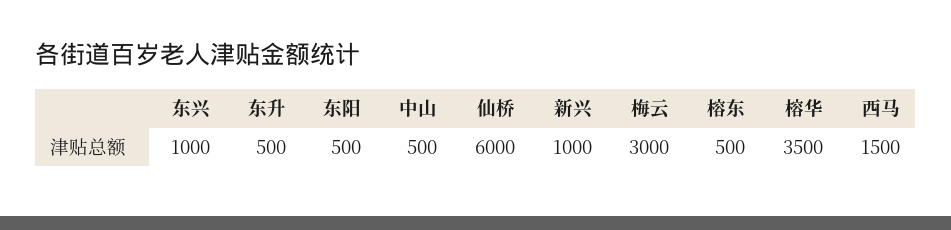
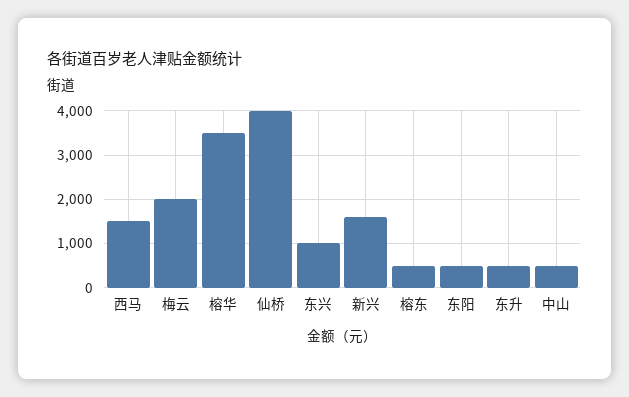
仙桥: 6000 -> 4000
新兴: 1000 -> 1600
梅云: 3000 -> 2000

